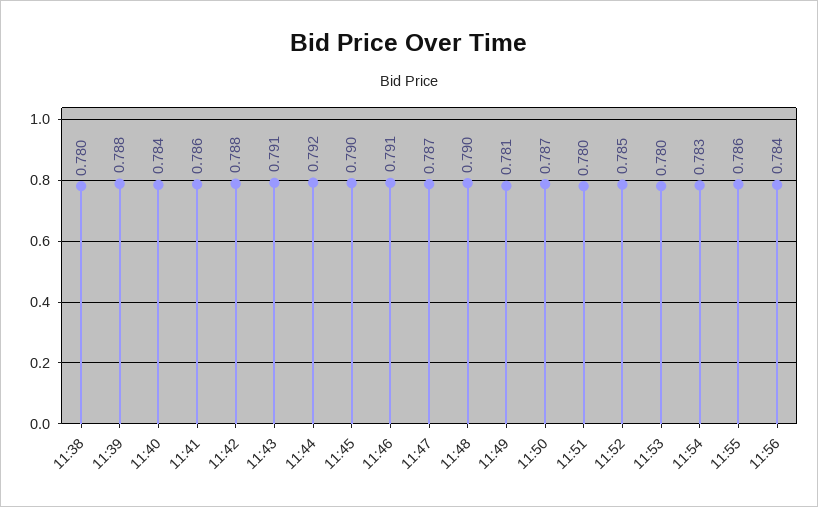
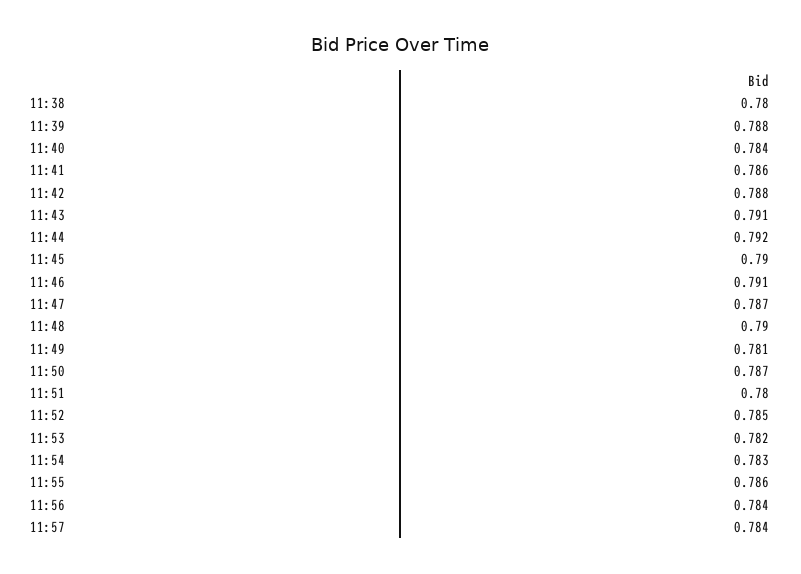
11:53: 0.78 -> 0.782
11:57: none -> 0.784

